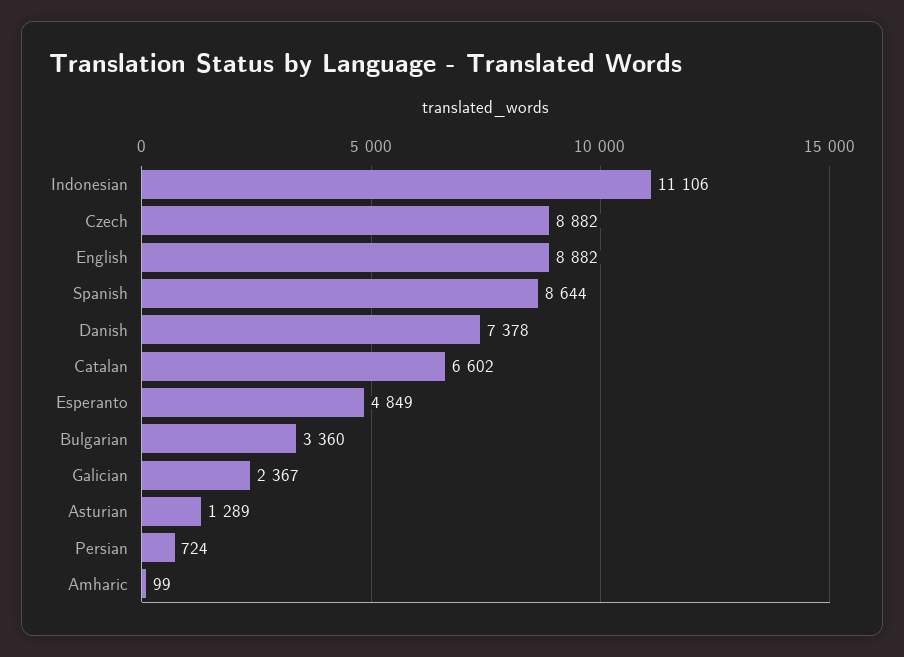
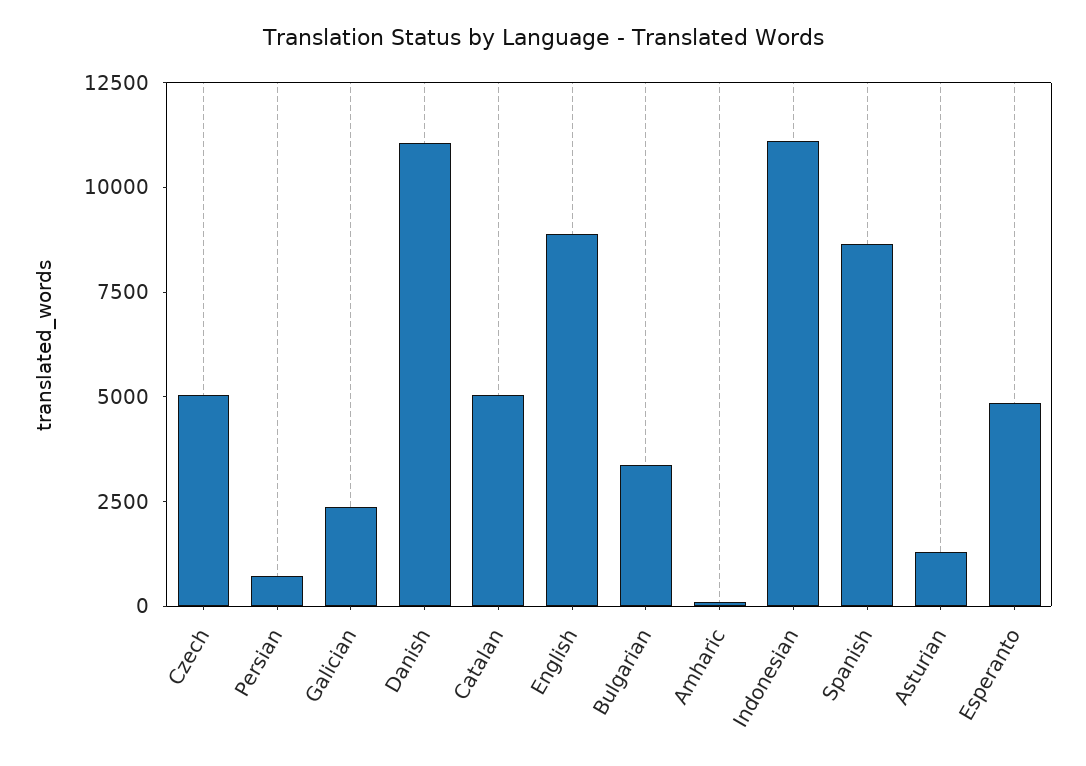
Czech: 8882 -> 5000
Danish: 7378 -> 11000
Catalan: 6602 -> 5000

